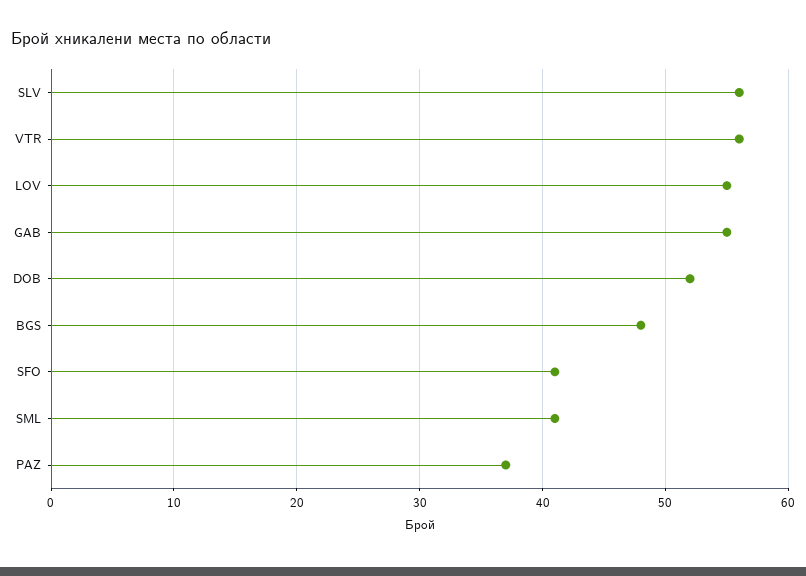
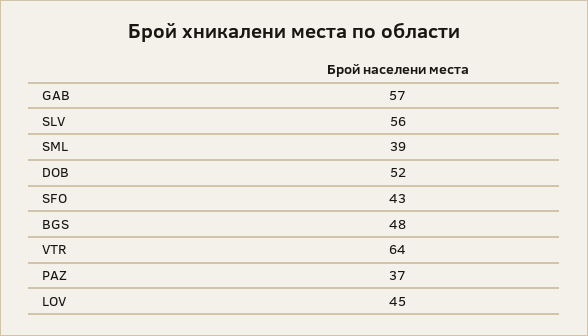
VTR: 56 -> 64
LOV: 55 -> 45
GAB: 55 -> 57
SFO: 41 -> 43
SML: 41 -> 39

